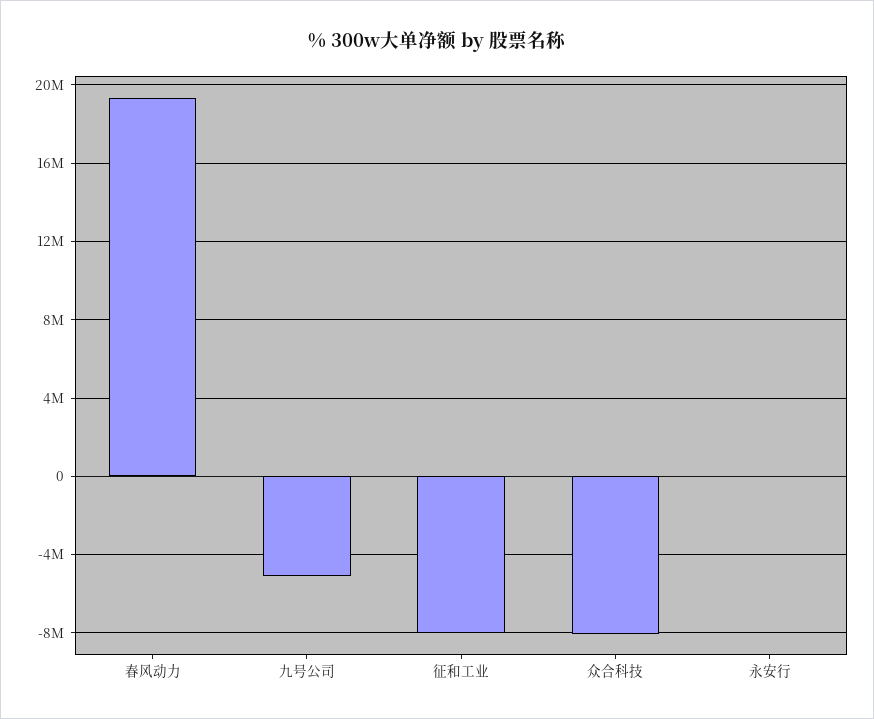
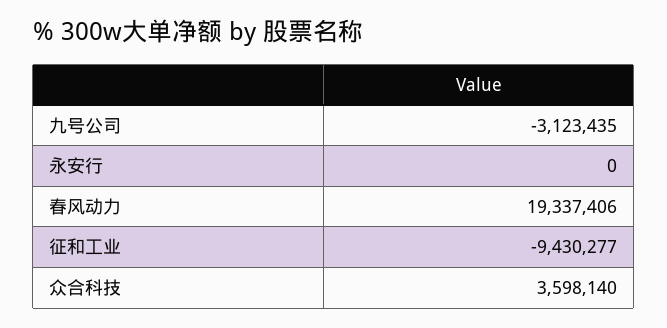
九号公司: -5000000 -> -3123435
征和工业: -8000000 -> -9430277
众合科技: -8000000 -> 3598140

